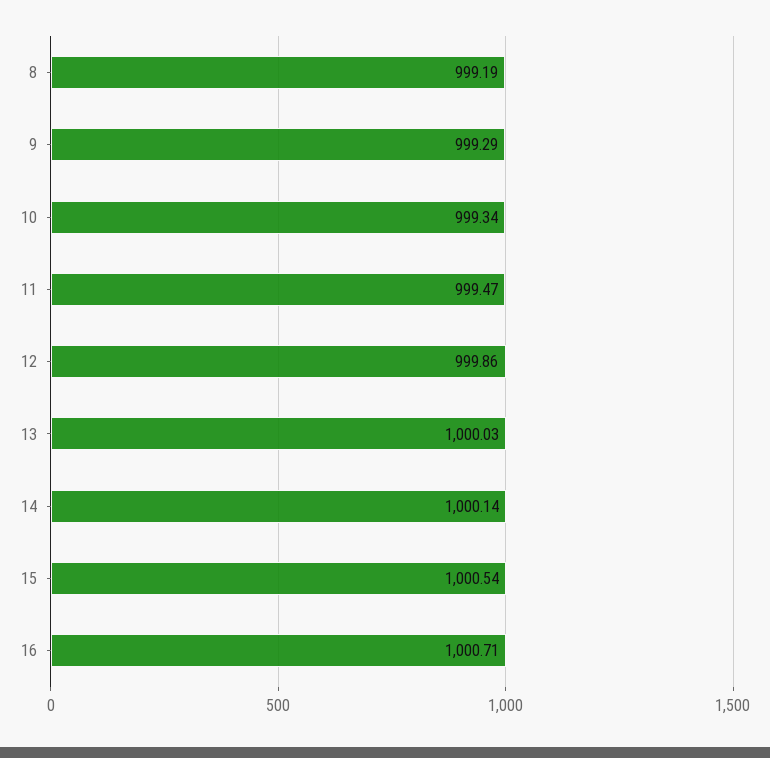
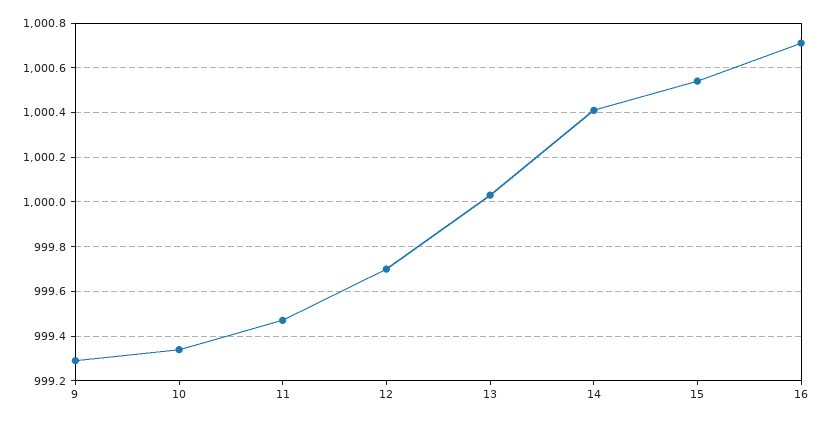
8: 999.19 -> none
12: 999.86 -> 999.7
14: 1000.14 -> 1000.4

